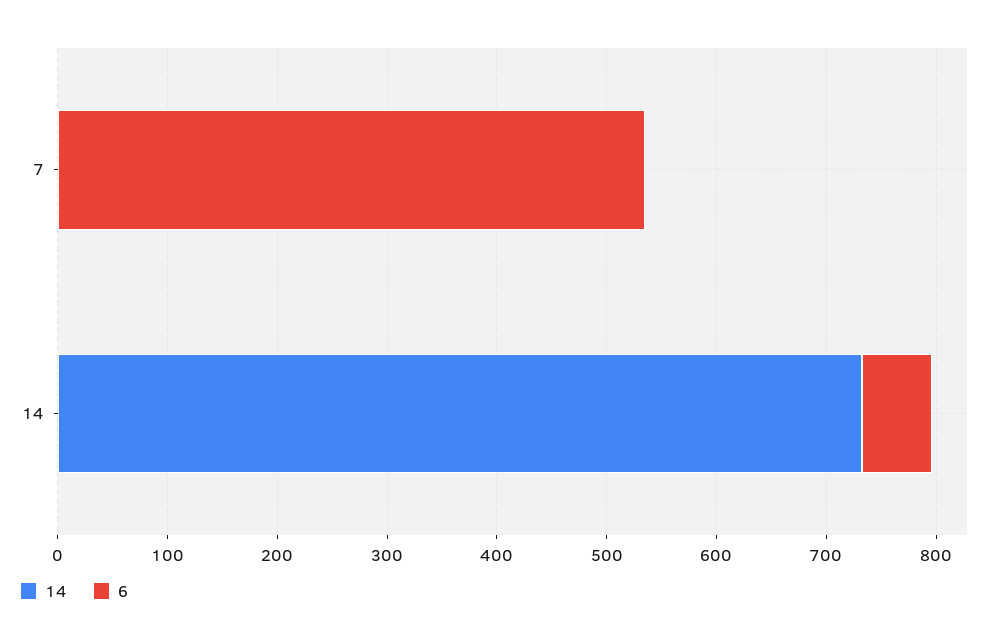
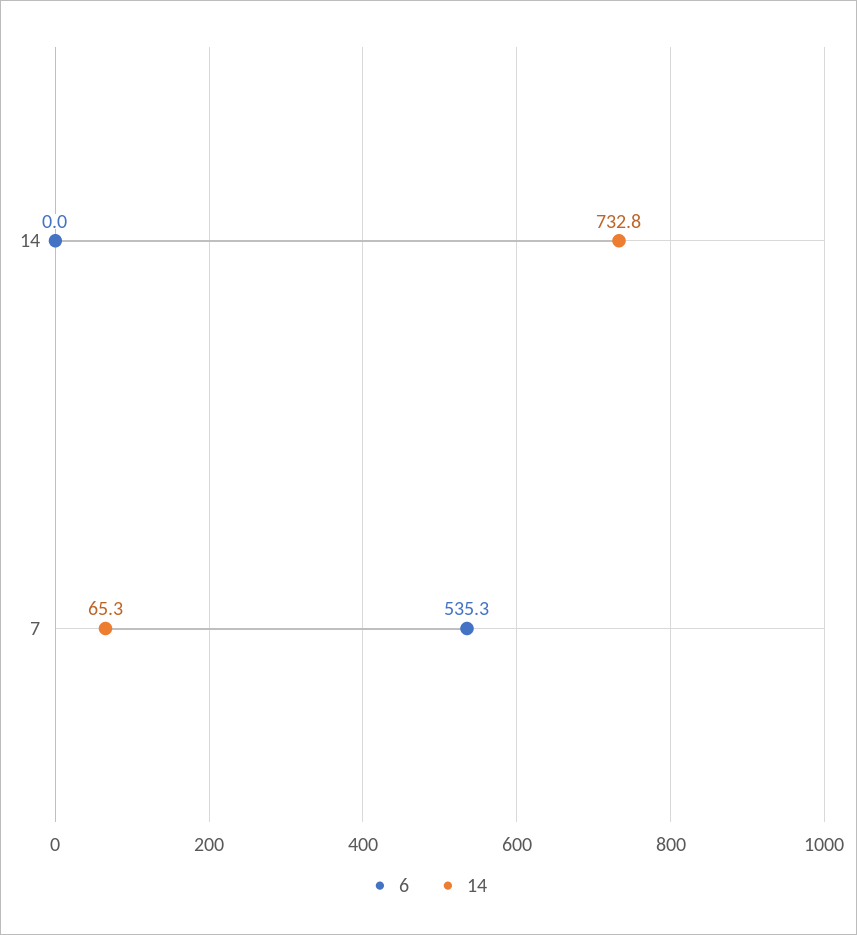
14, 7: 0 -> 65.3
6, 14: 60 -> 0

